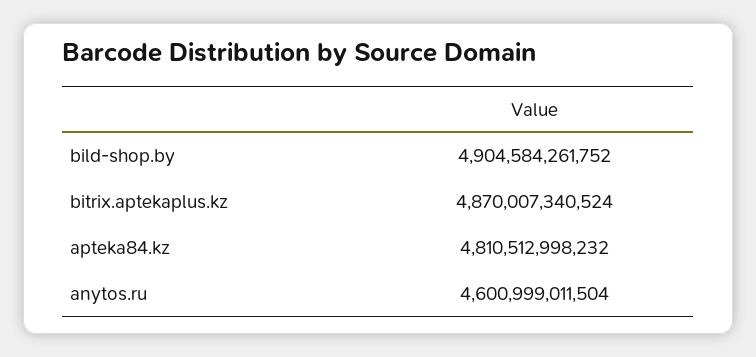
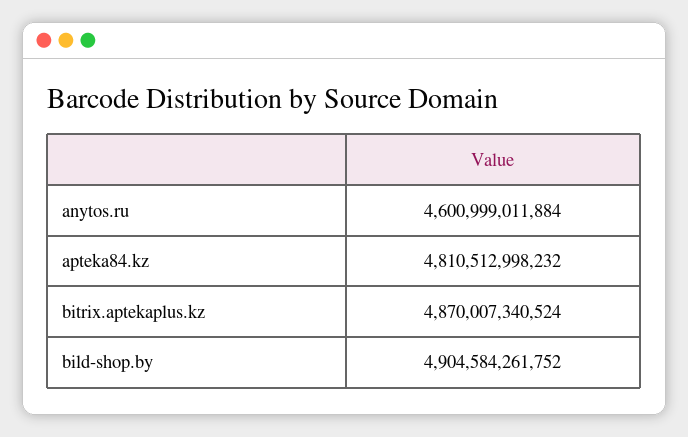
anytos.ru: 4600999011504 -> 4600999011884

